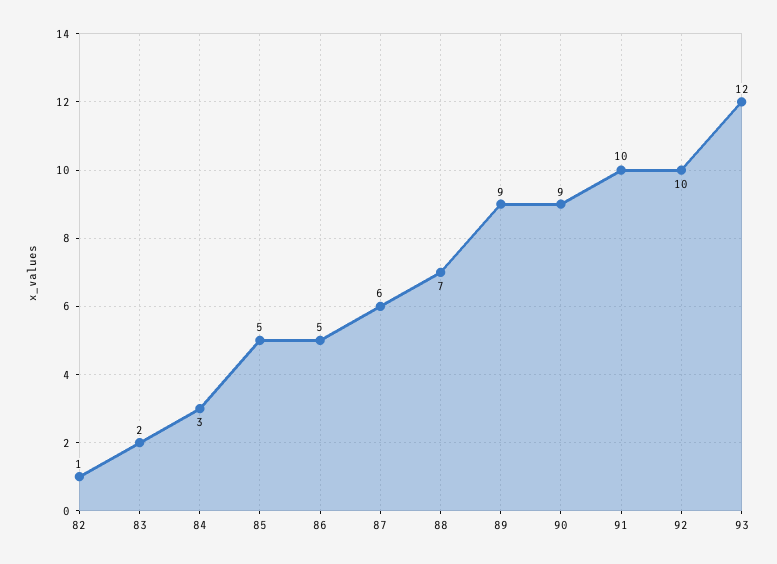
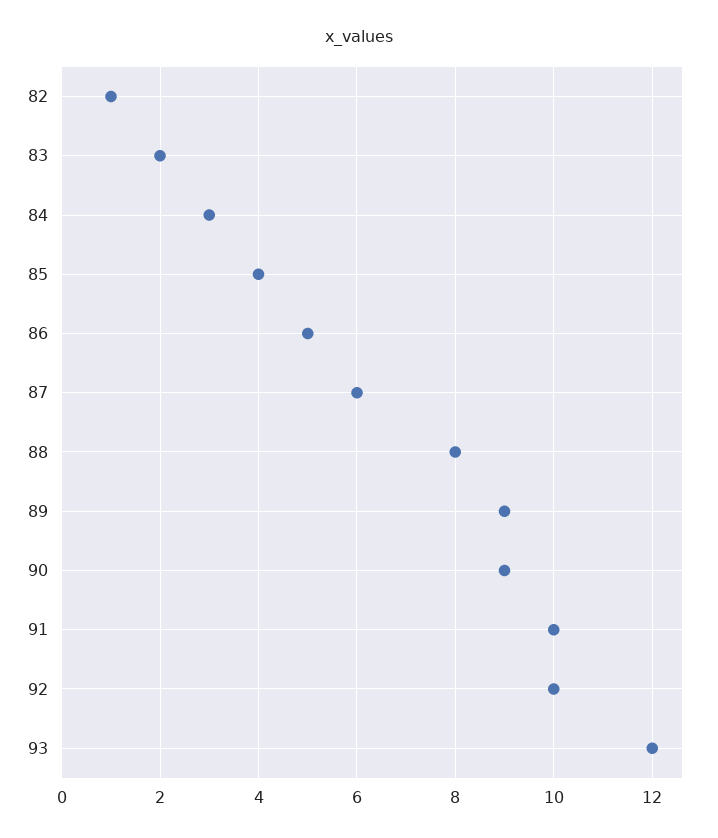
85: 5 -> 4
88: 7 -> 8

